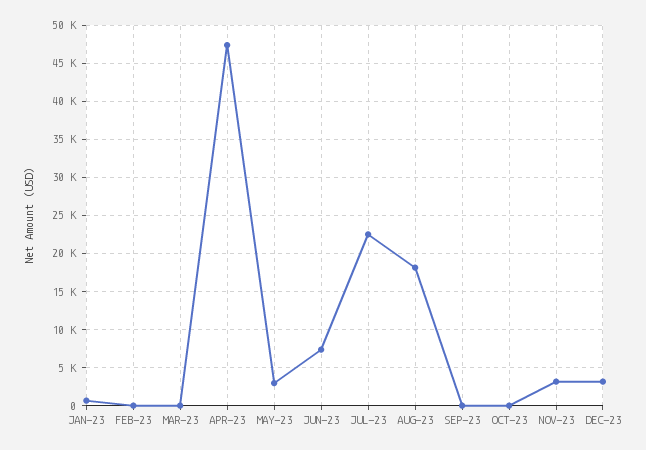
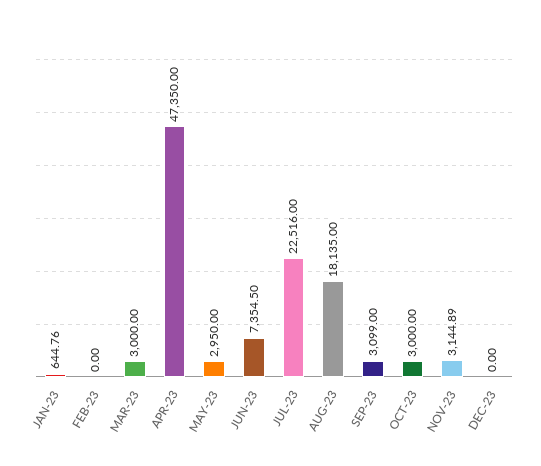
MAR-23: 0 -> 3000
SEP-23: 0 -> 3099
OCT-23: 0 -> 3000
DEC-23: 3000 -> 0

